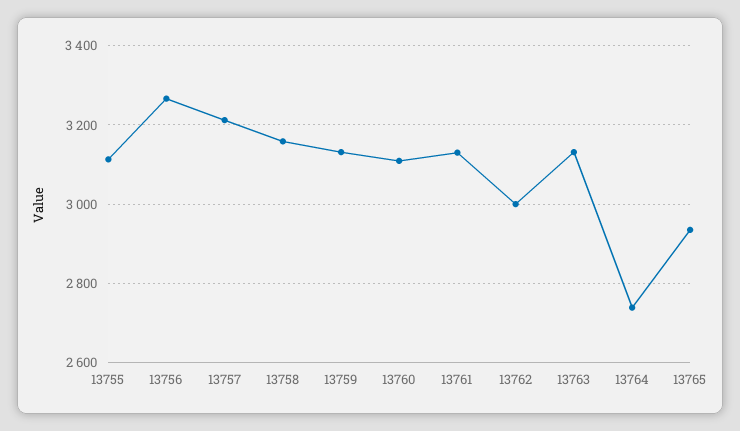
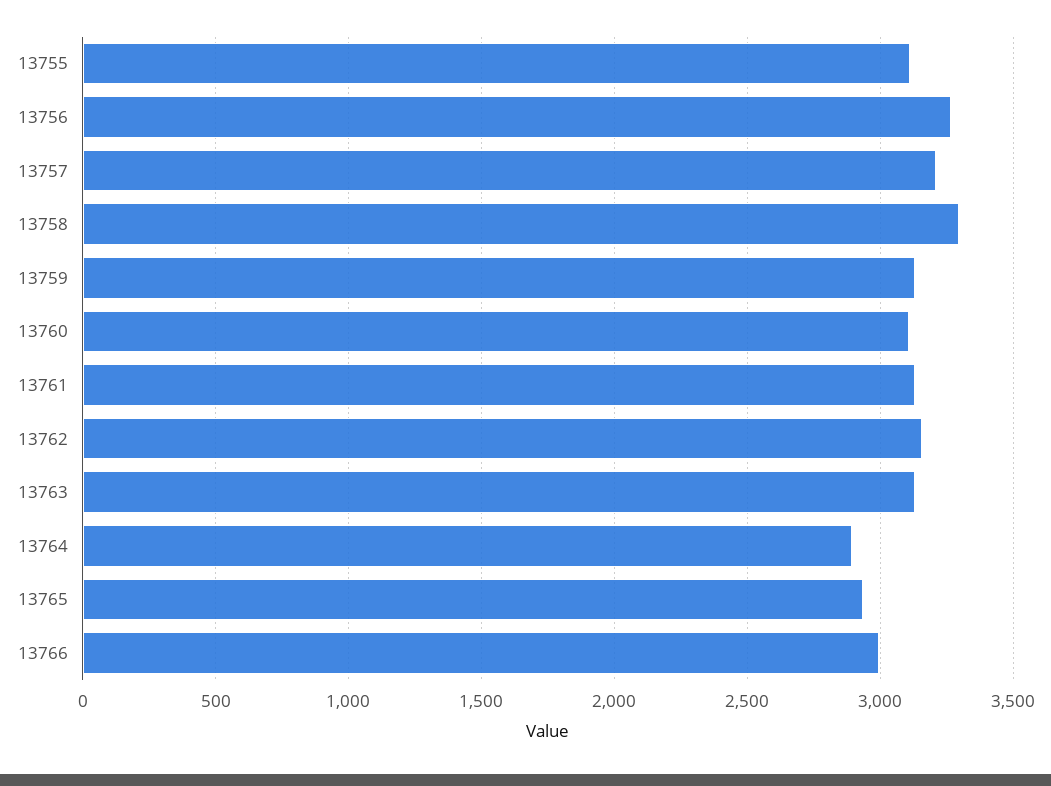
13758: 3160 -> 3300
13762: 3000 -> 3150
13764: 2740 -> 2900
13766: none -> 3000

